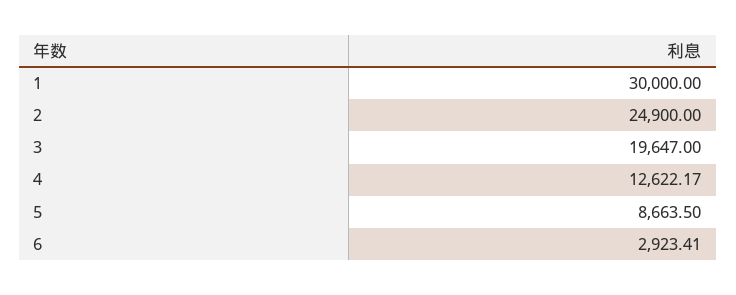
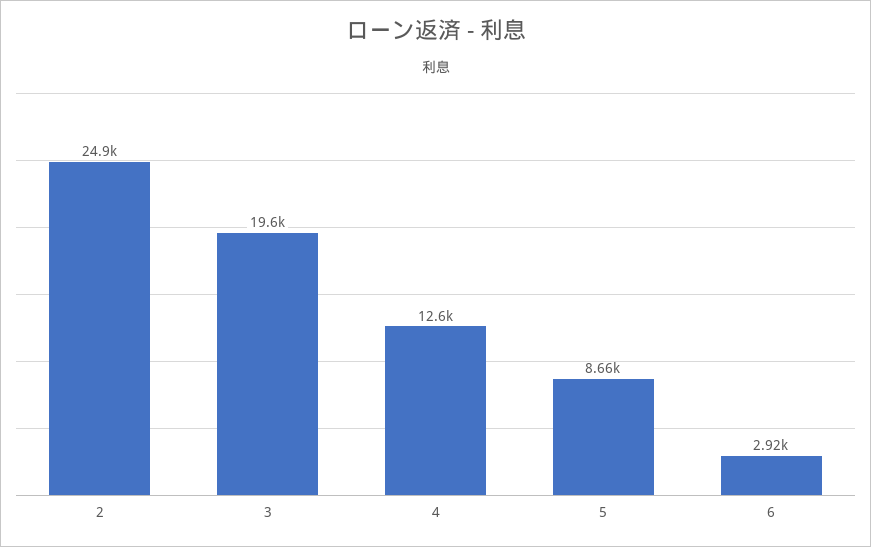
1: 30000 -> none

